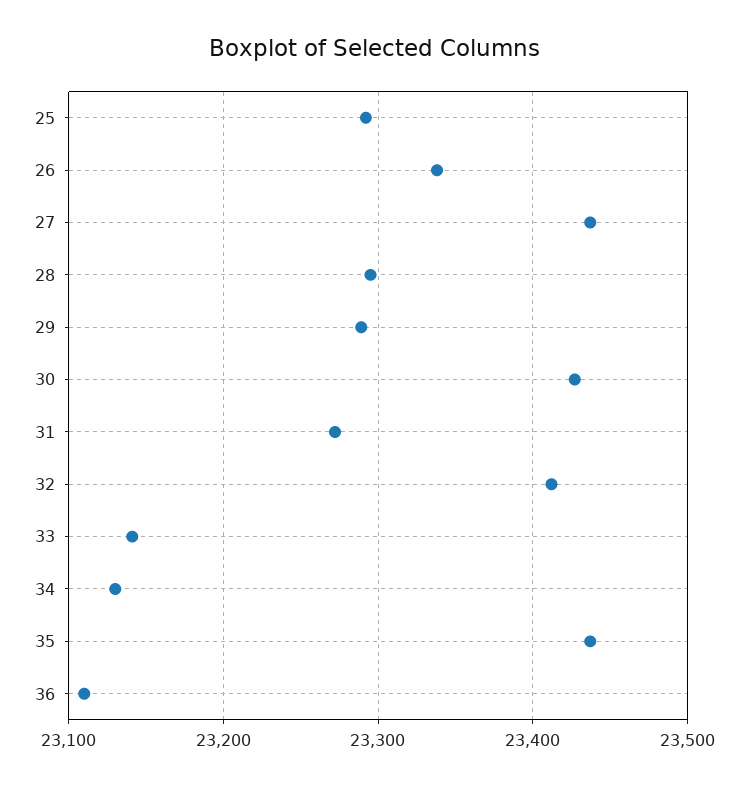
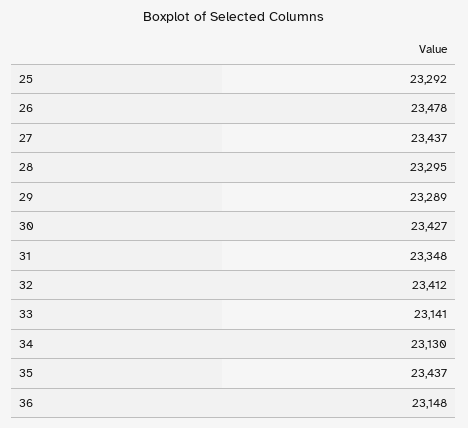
26: 23340 -> 23478
31: 23270 -> 23348
36: 23110 -> 23148

